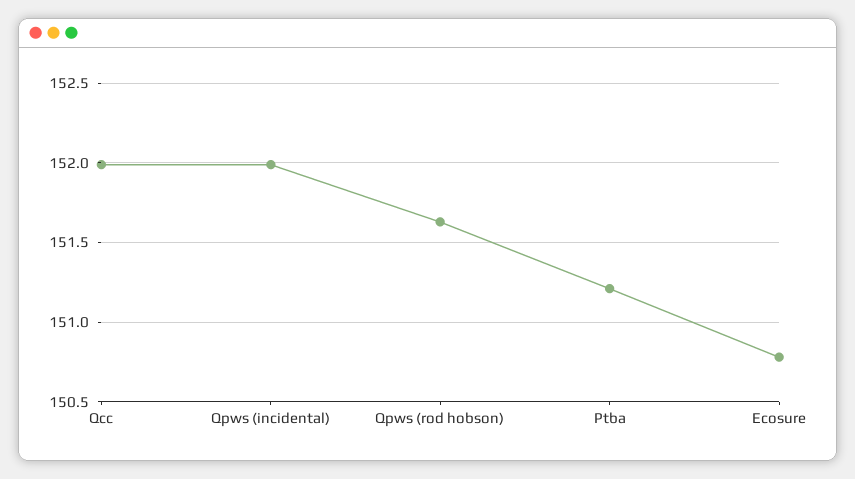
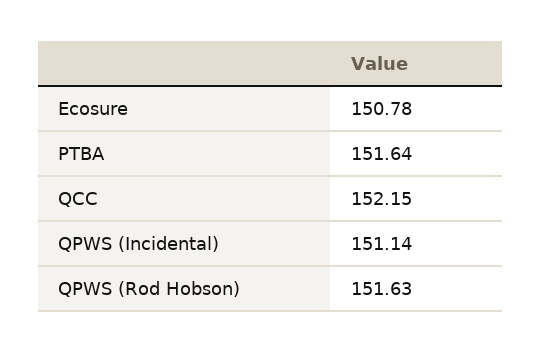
Qcc: 152 -> 152.15
Qpws (incidental): 152 -> 151.14
Ptba: 151.2 -> 151.64

